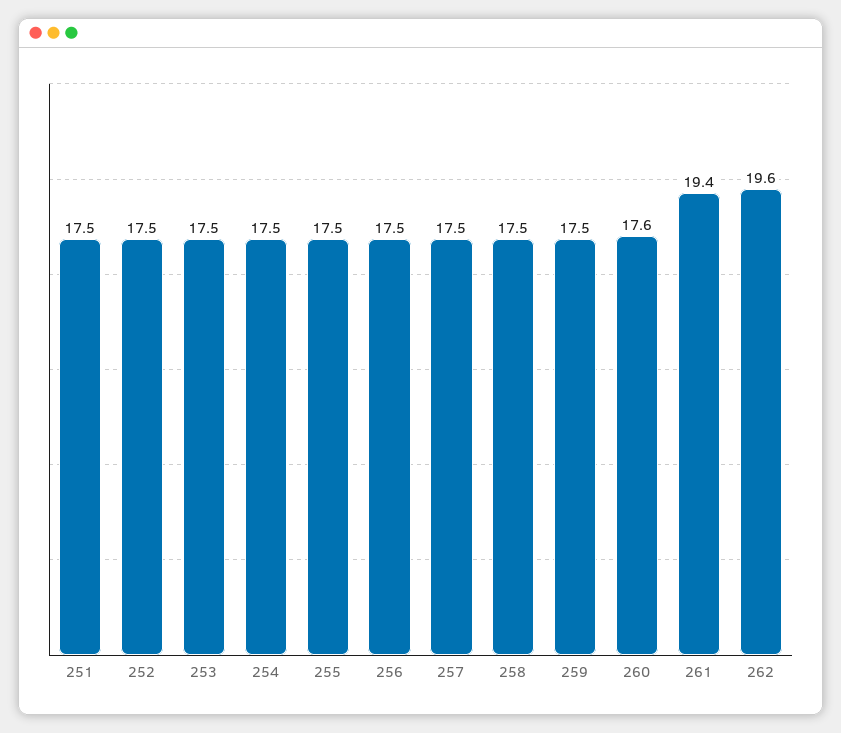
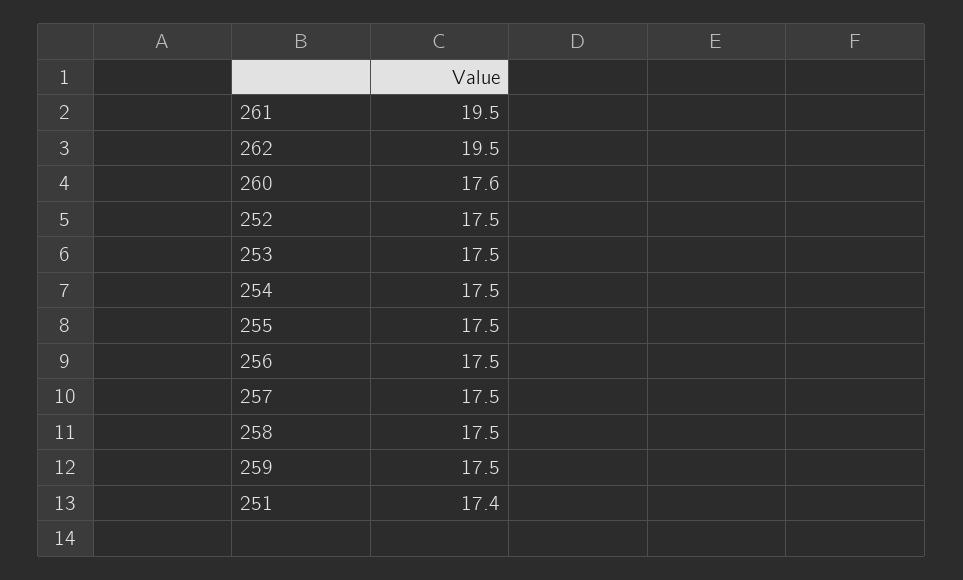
251: 17.5 -> 17.4
261: 19.4 -> 19.5
262: 19.6 -> 19.5

